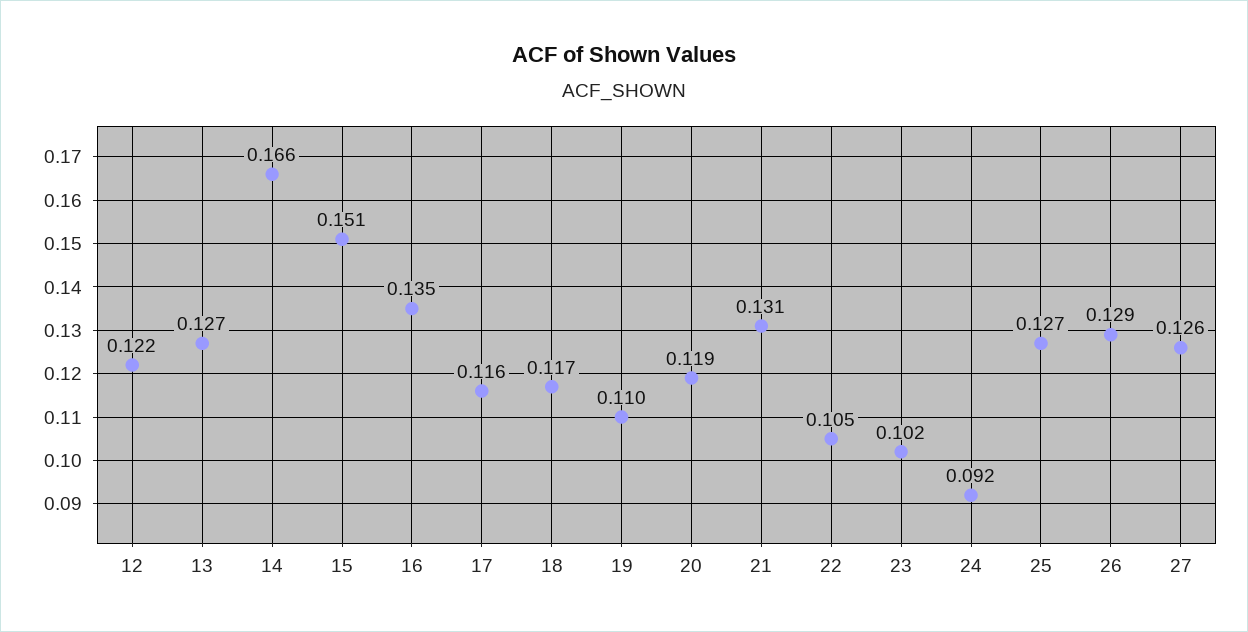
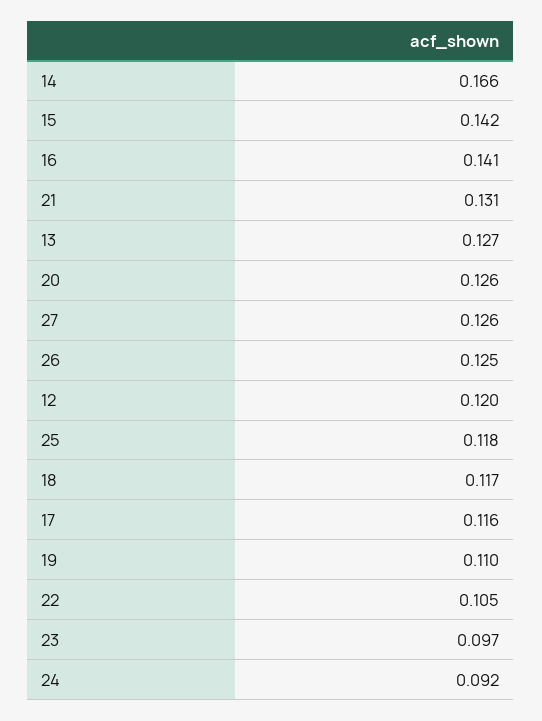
12: 0.122 -> 0.12
15: 0.151 -> 0.142
16: 0.135 -> 0.141
20: 0.119 -> 0.126
23: 0.102 -> 0.097
25: 0.127 -> 0.118
26: 0.129 -> 0.125

